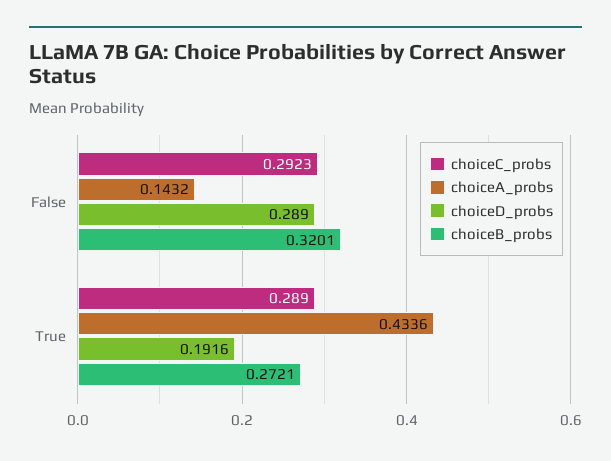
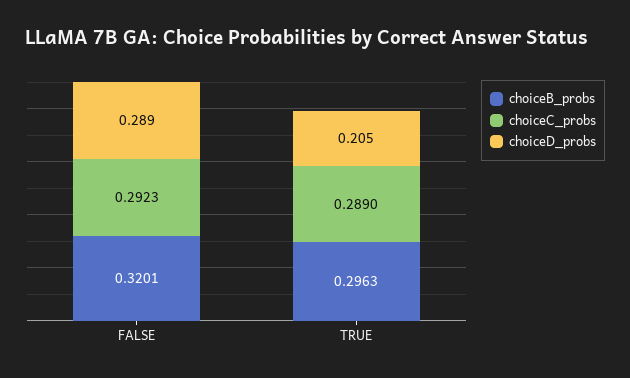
choiceA_probs, False: 0.1432 -> none
choiceA_probs, True: 0.4336 -> none
choiceD_probs, True: 0.1916 -> 0.205
choiceB_probs, True: 0.2721 -> 0.2963

